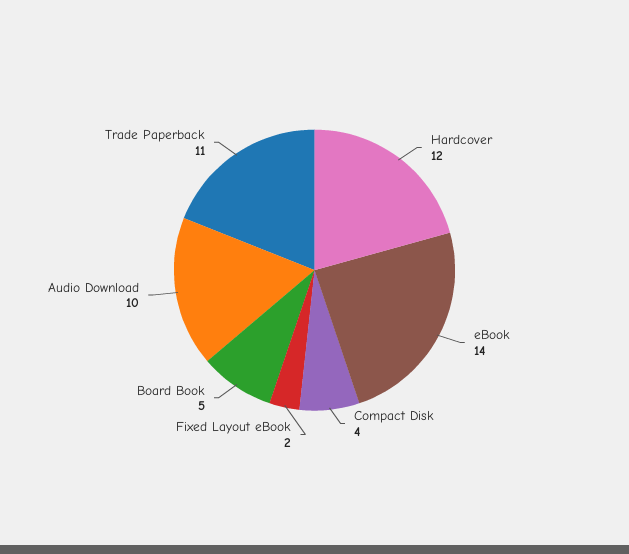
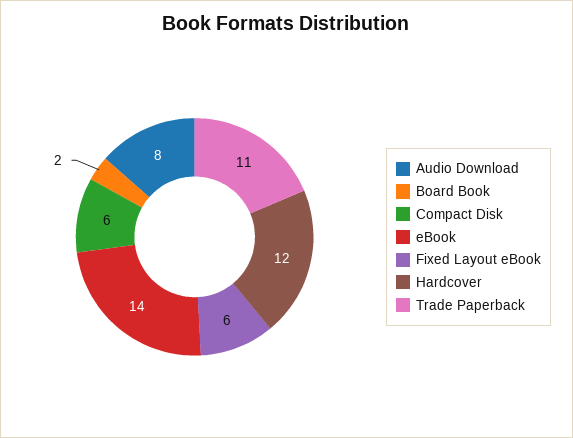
Compact Disk: 4 -> 6
Fixed Layout eBook: 2 -> 6
Board Book: 5 -> 2
Audio Download: 10 -> 8

